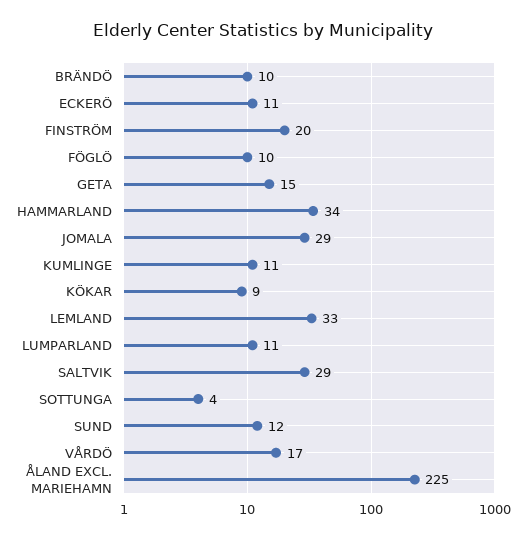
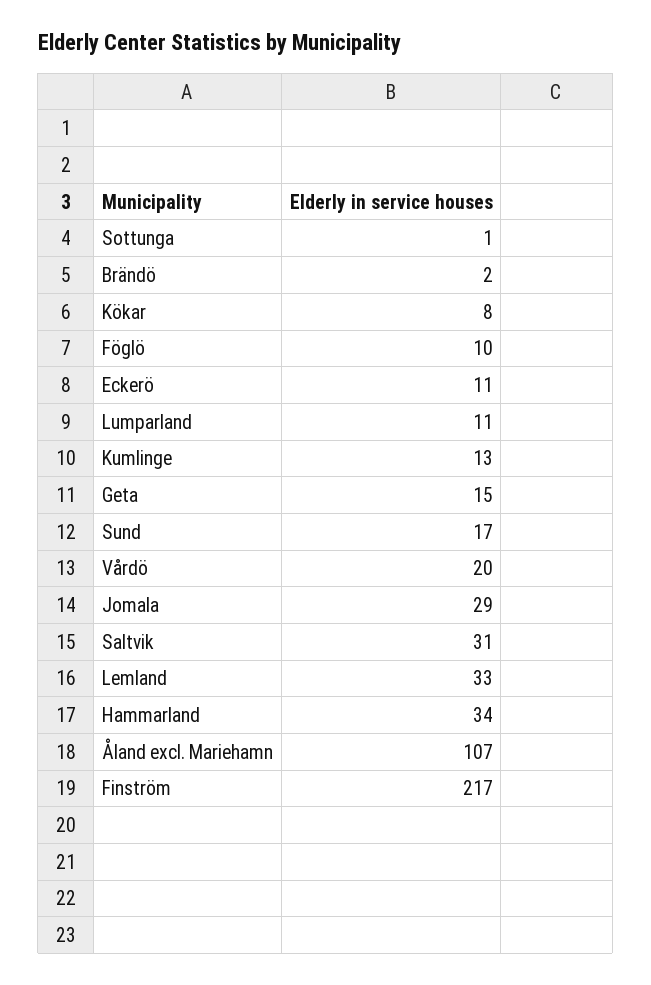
BRÄNDÖ: 10 -> 2
FINSTRÖM: 20 -> 217
KUMLINGE: 11 -> 13
KÖKAR: 9 -> 8
SALTVIK: 29 -> 31
SOTTUNGA: 4 -> 1
SUND: 12 -> 17
VÅRDÖ: 17 -> 20
ÅLAND EXCL. MARIEHAMN: 225 -> 107

